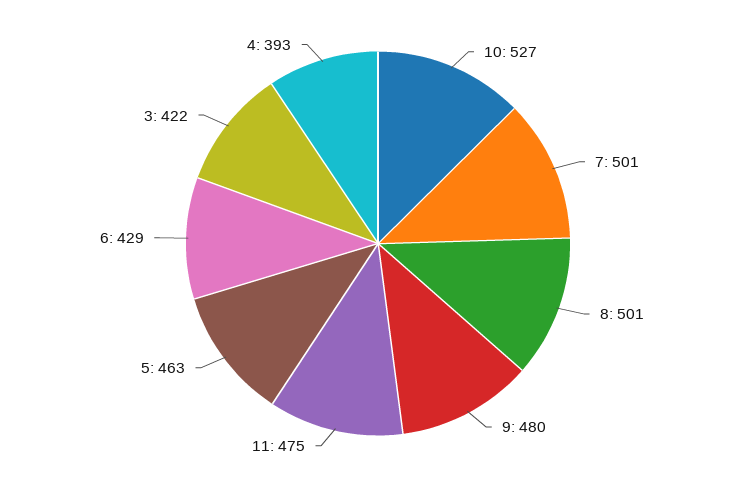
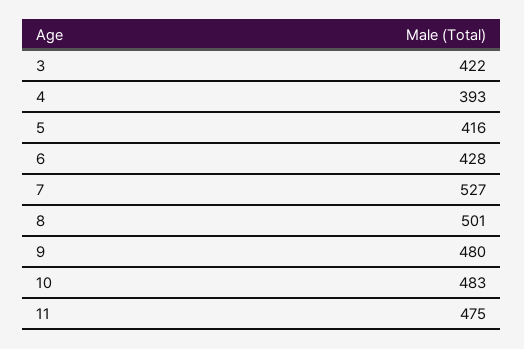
10: 527 -> 483
7: 501 -> 527
5: 463 -> 416
6: 429 -> 428

